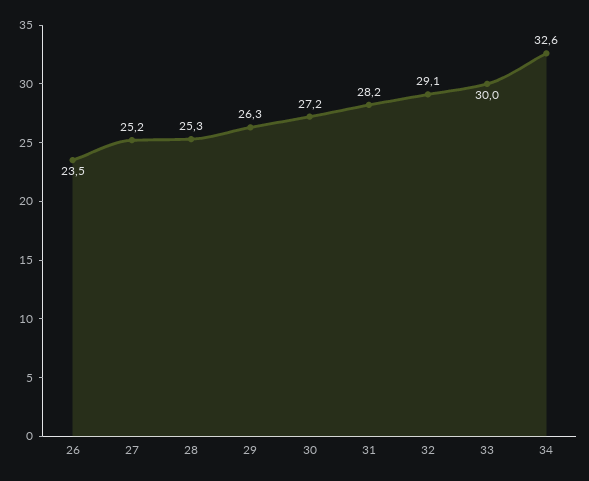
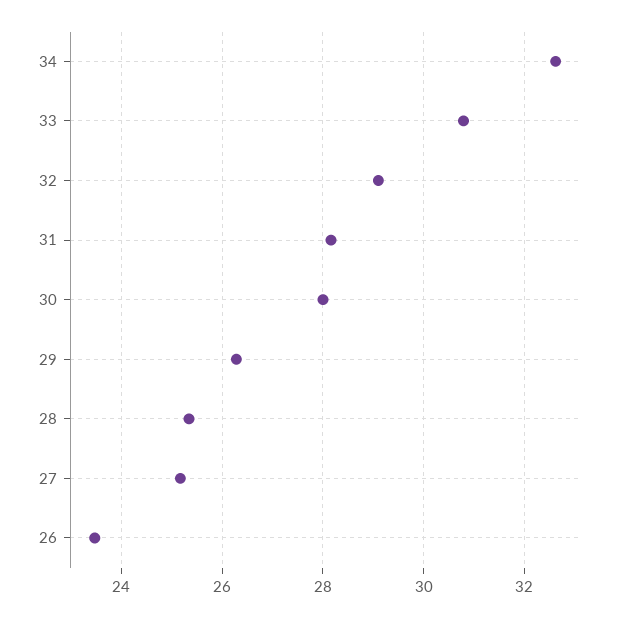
30: 27.2 -> 28
33: 30 -> 30.8

